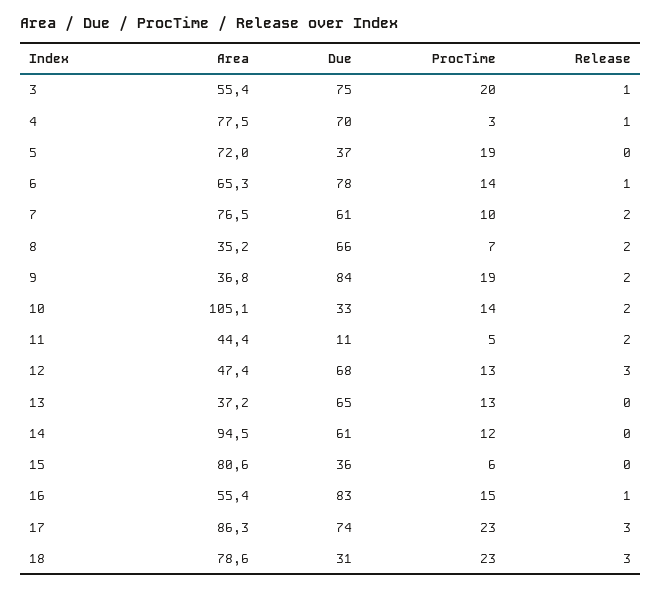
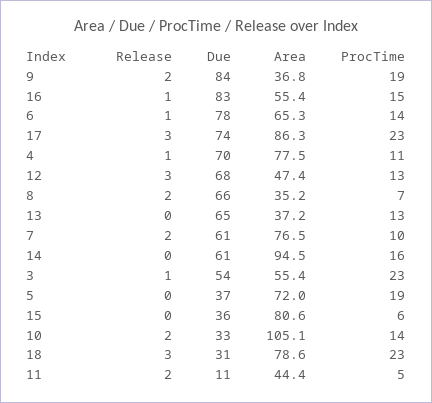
Due, 3: 75 -> 54
ProcTime, 3: 20 -> 23
ProcTime, 4: 3 -> 11
ProcTime, 14: 12 -> 16

